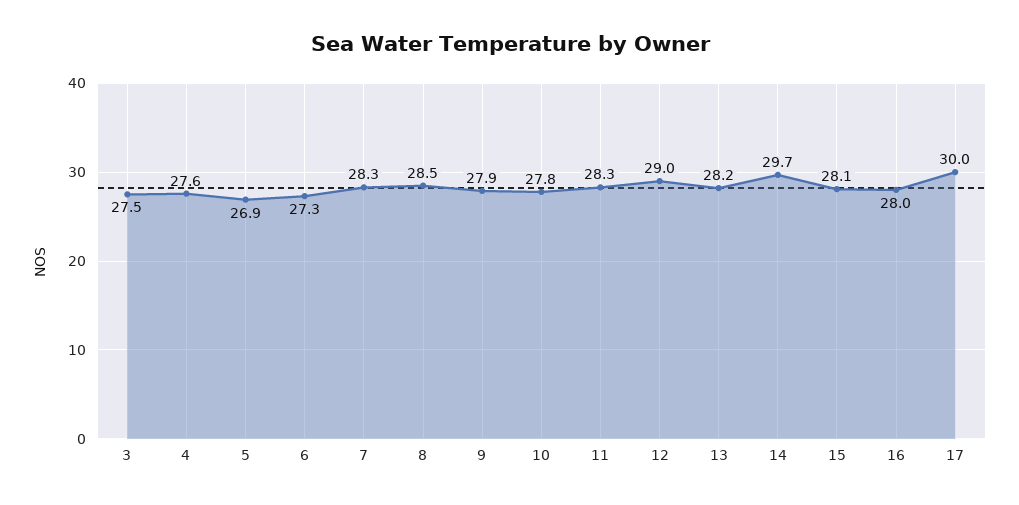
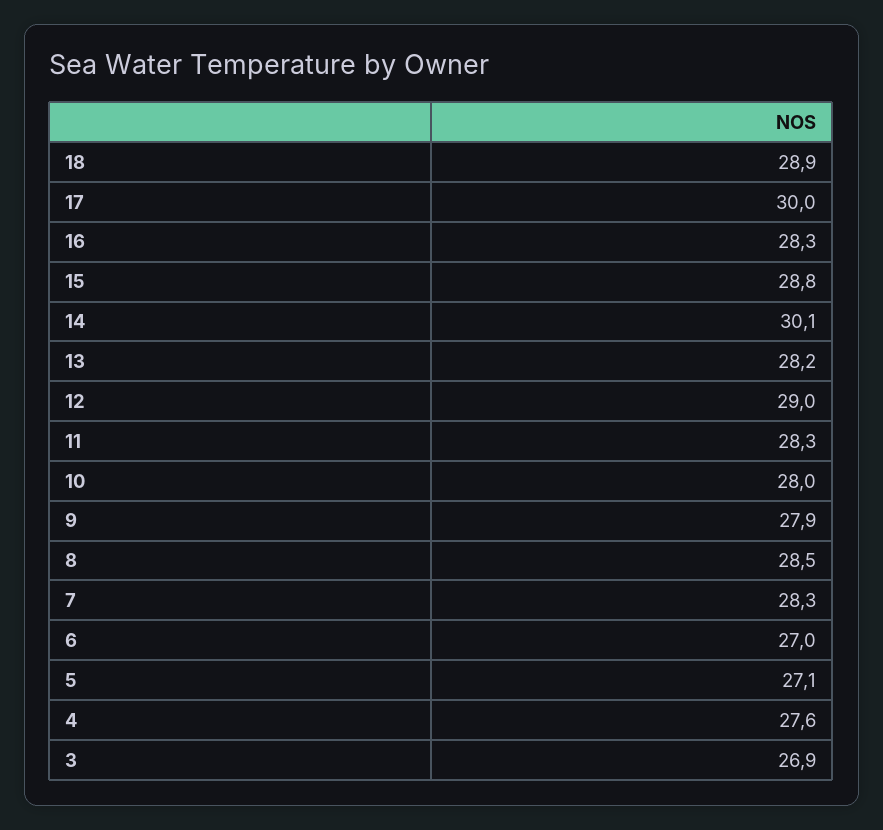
3: 27.5 -> 26.9
5: 26.9 -> 27.1
6: 27.3 -> 27
10: 27.8 -> 28
14: 29.7 -> 30.1
15: 28.1 -> 28.8
16: 28 -> 28.3
18: none -> 28.9

